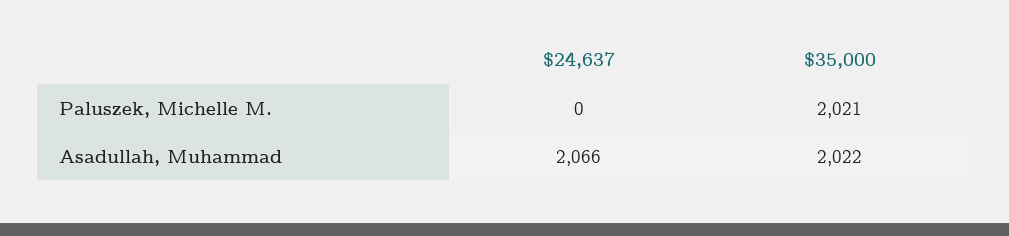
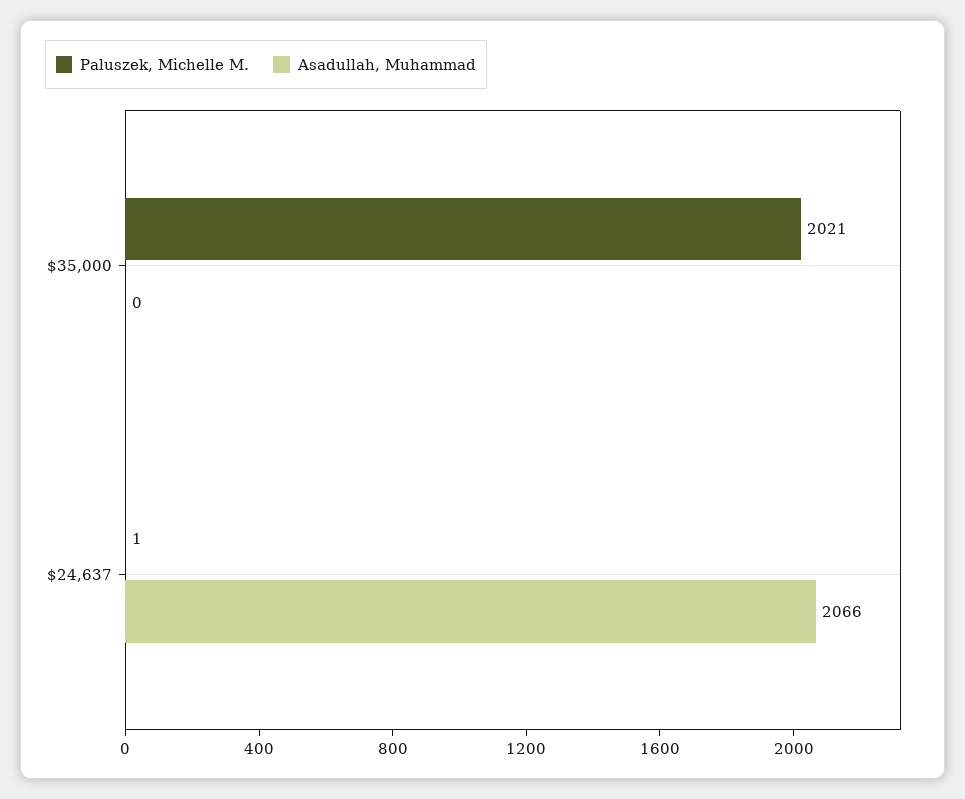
Paluszek, Michelle M., $24,637: 0 -> 1
Asadullah, Muhammad, $35,000: 2022 -> 0

